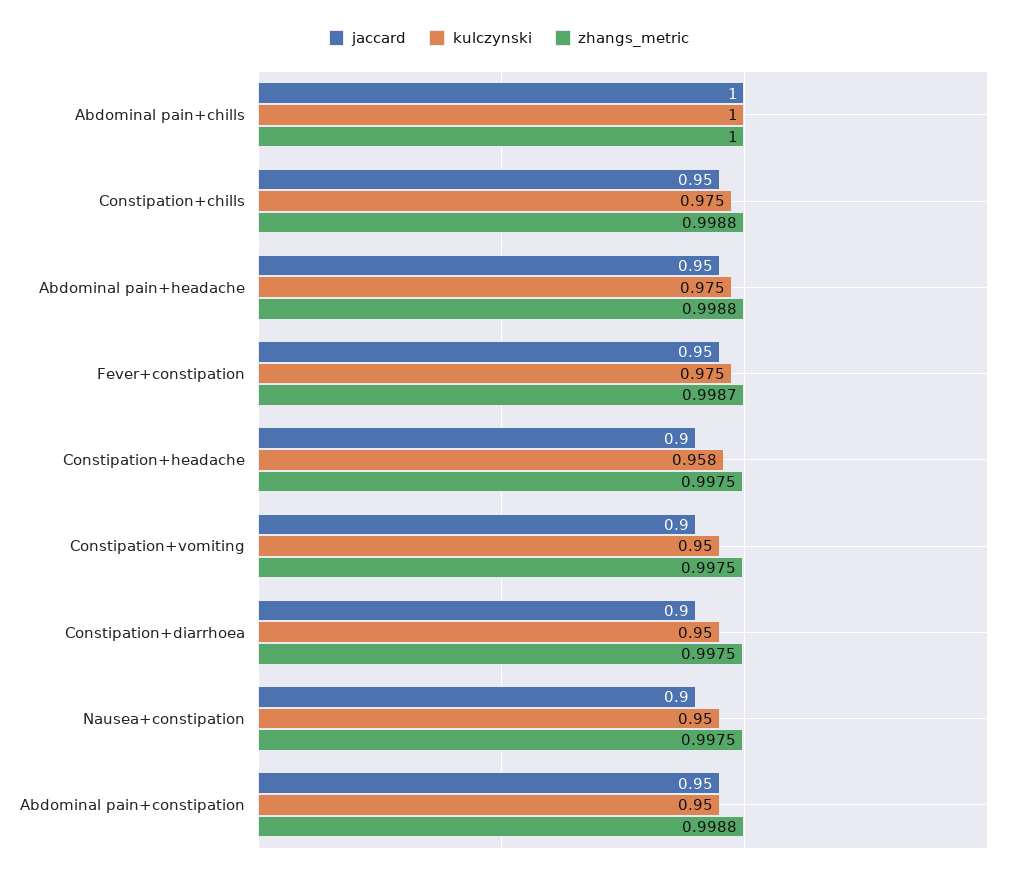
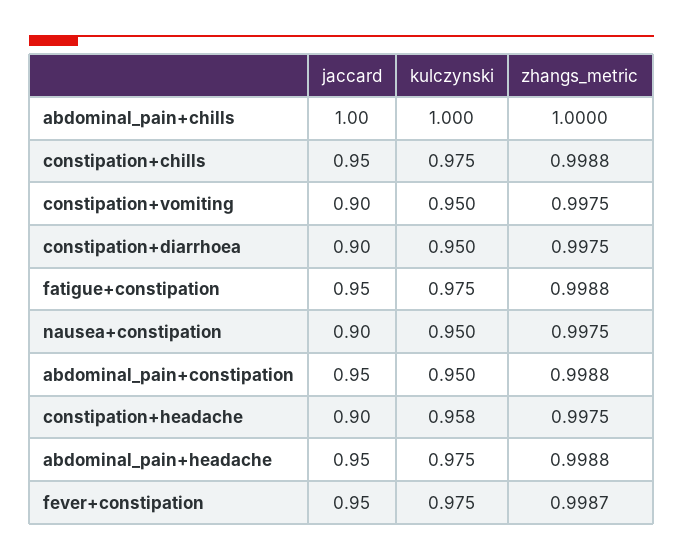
jaccard, fatigue+constipation: none -> 0.95
kulczynski, fatigue+constipation: none -> 0.975
zhangs_metric, fatigue+constipation: none -> 0.9988

